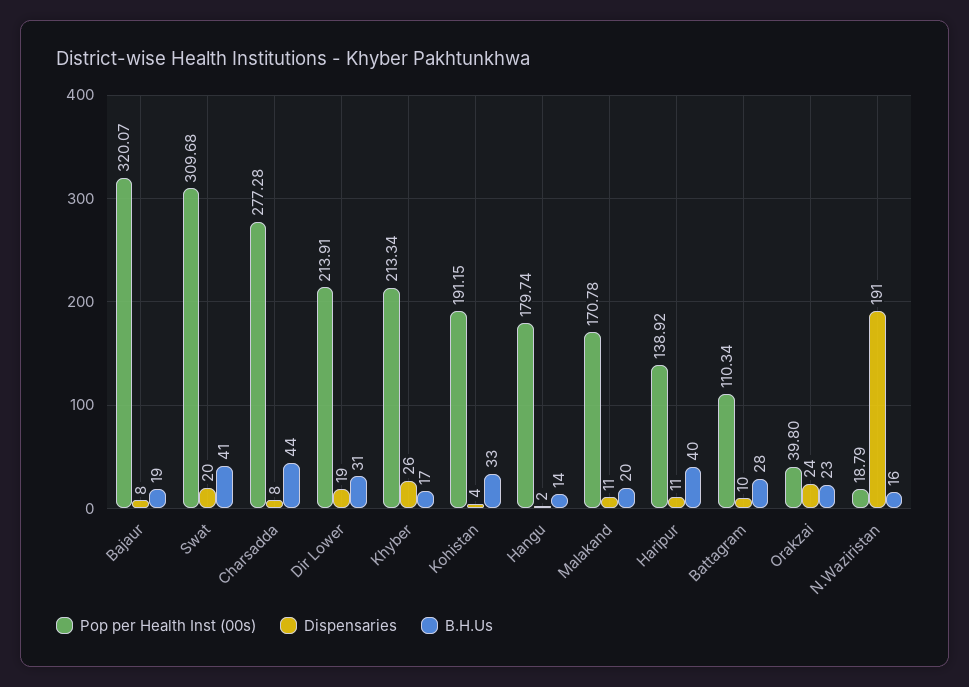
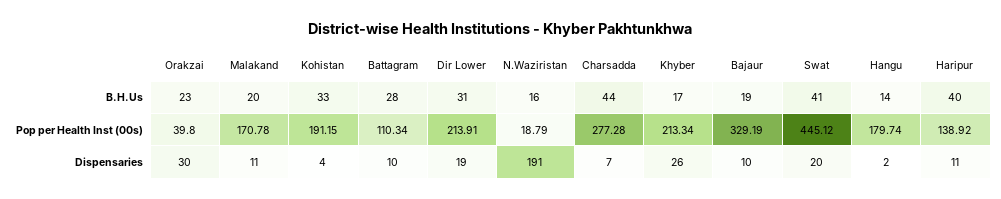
Pop per Health Inst (00s), Bajaur: 320.07 -> 329.19
Dispensaries, Bajaur: 8 -> 10
Pop per Health Inst (00s), Swat: 309.68 -> 445.12
Dispensaries, Charsadda: 8 -> 7
Dispensaries, Orakzai: 24 -> 30

